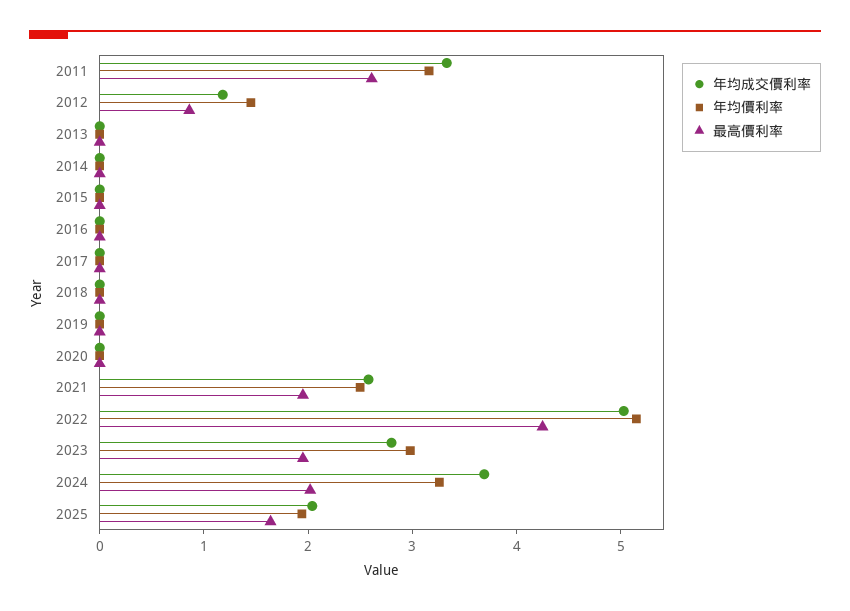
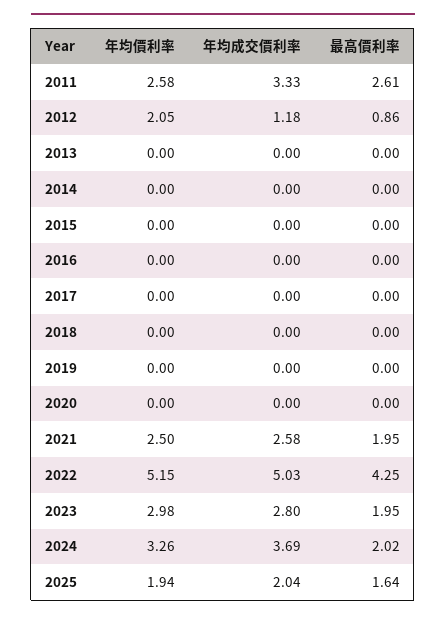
年均價利率, 2011: 3.2 -> 2.58
年均價利率, 2012: 1.4 -> 2.05

